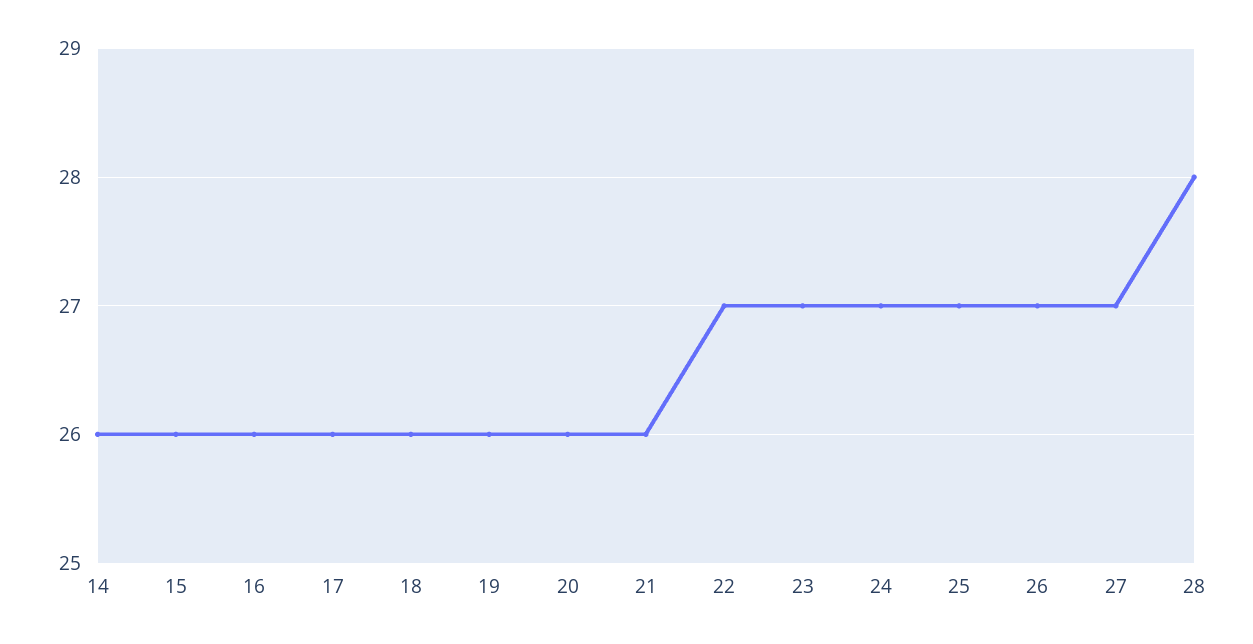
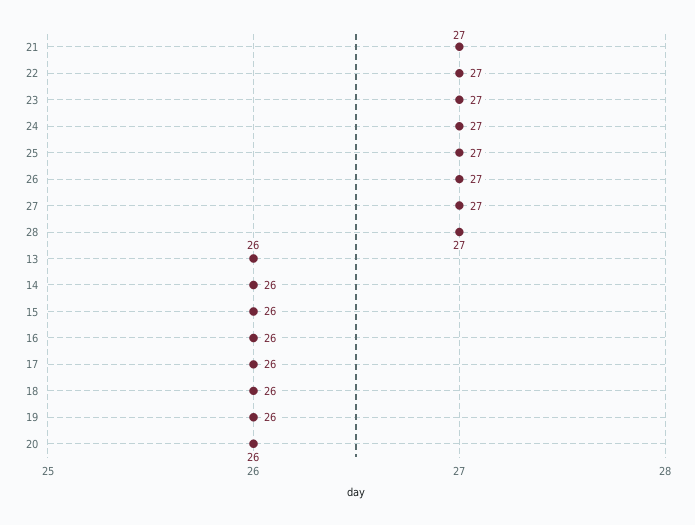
21: 26 -> 27
28: 28 -> 27
13: none -> 26

